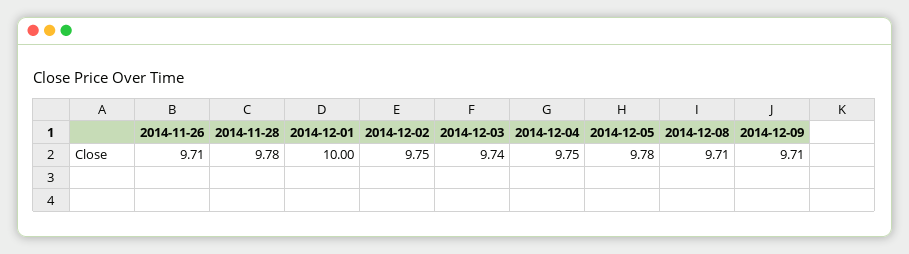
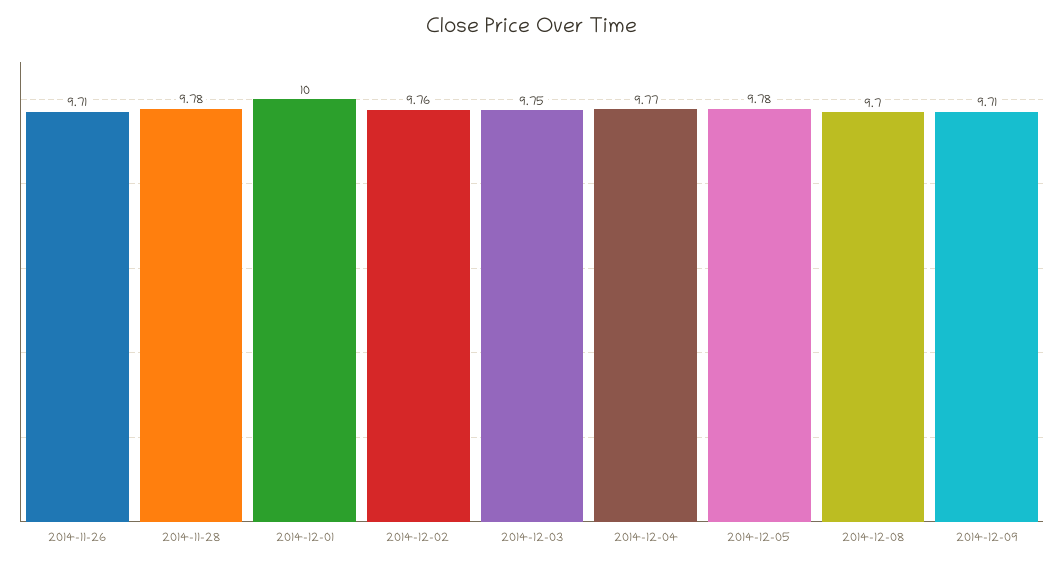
2014-12-02: 9.75 -> 9.76
2014-12-03: 9.74 -> 9.75
2014-12-04: 9.75 -> 9.77
2014-12-08: 9.71 -> 9.7

